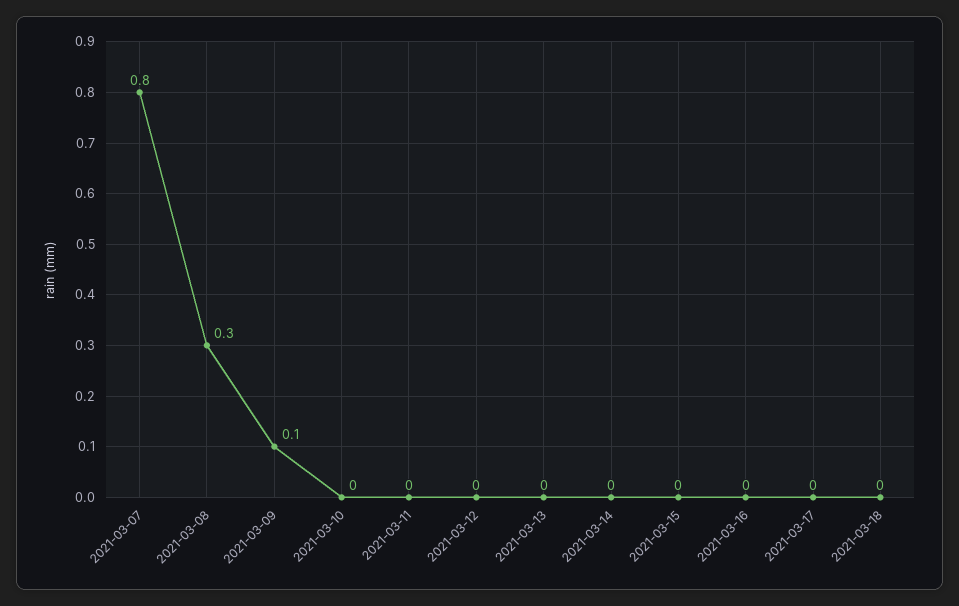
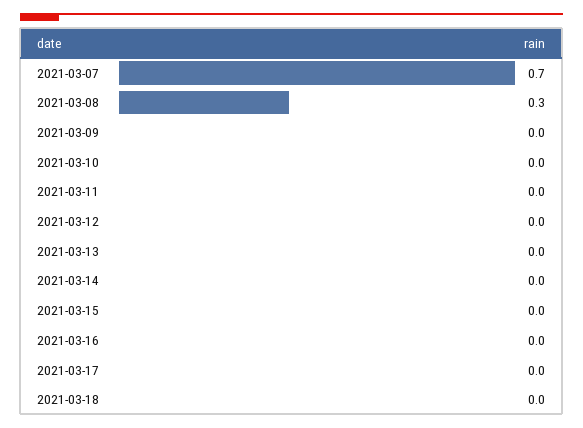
2021-03-07: 0.8 -> 0.7
2021-03-09: 0.1 -> 0

